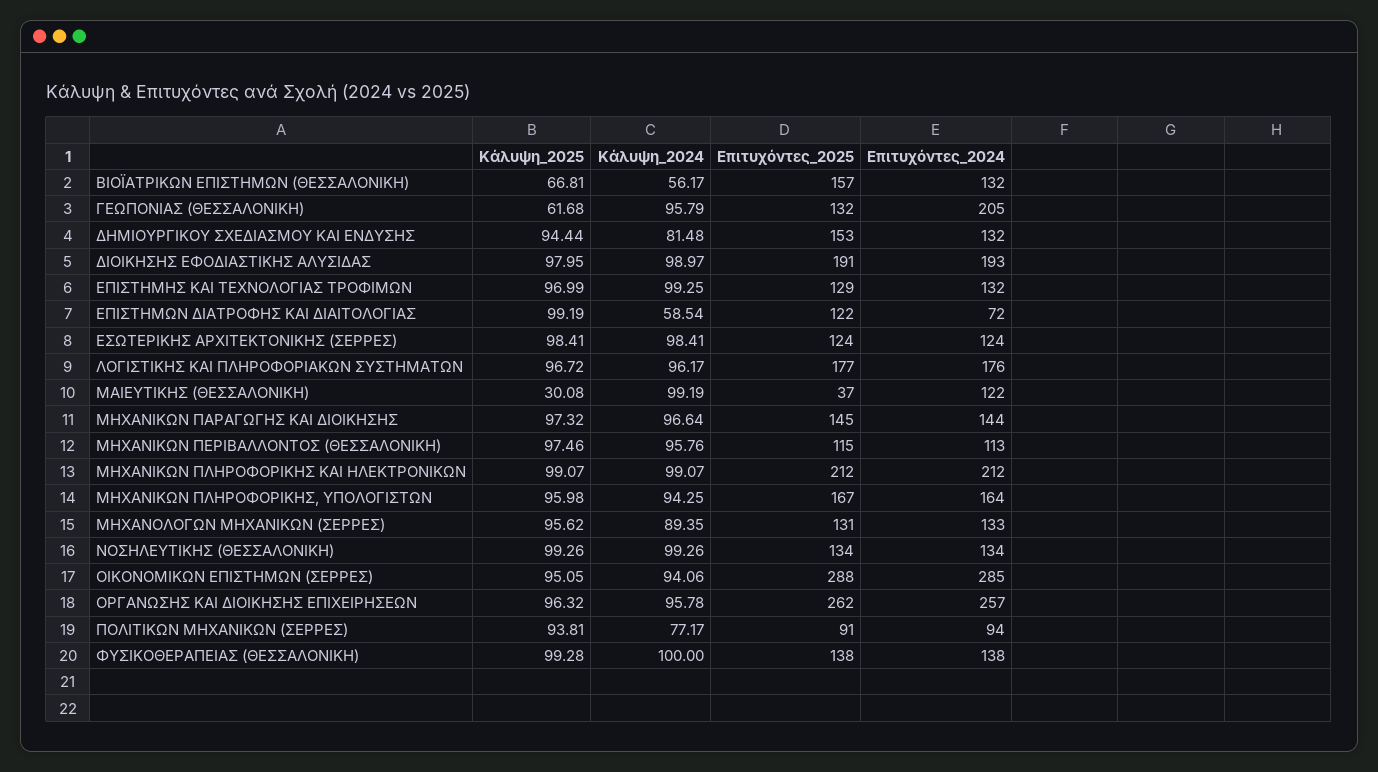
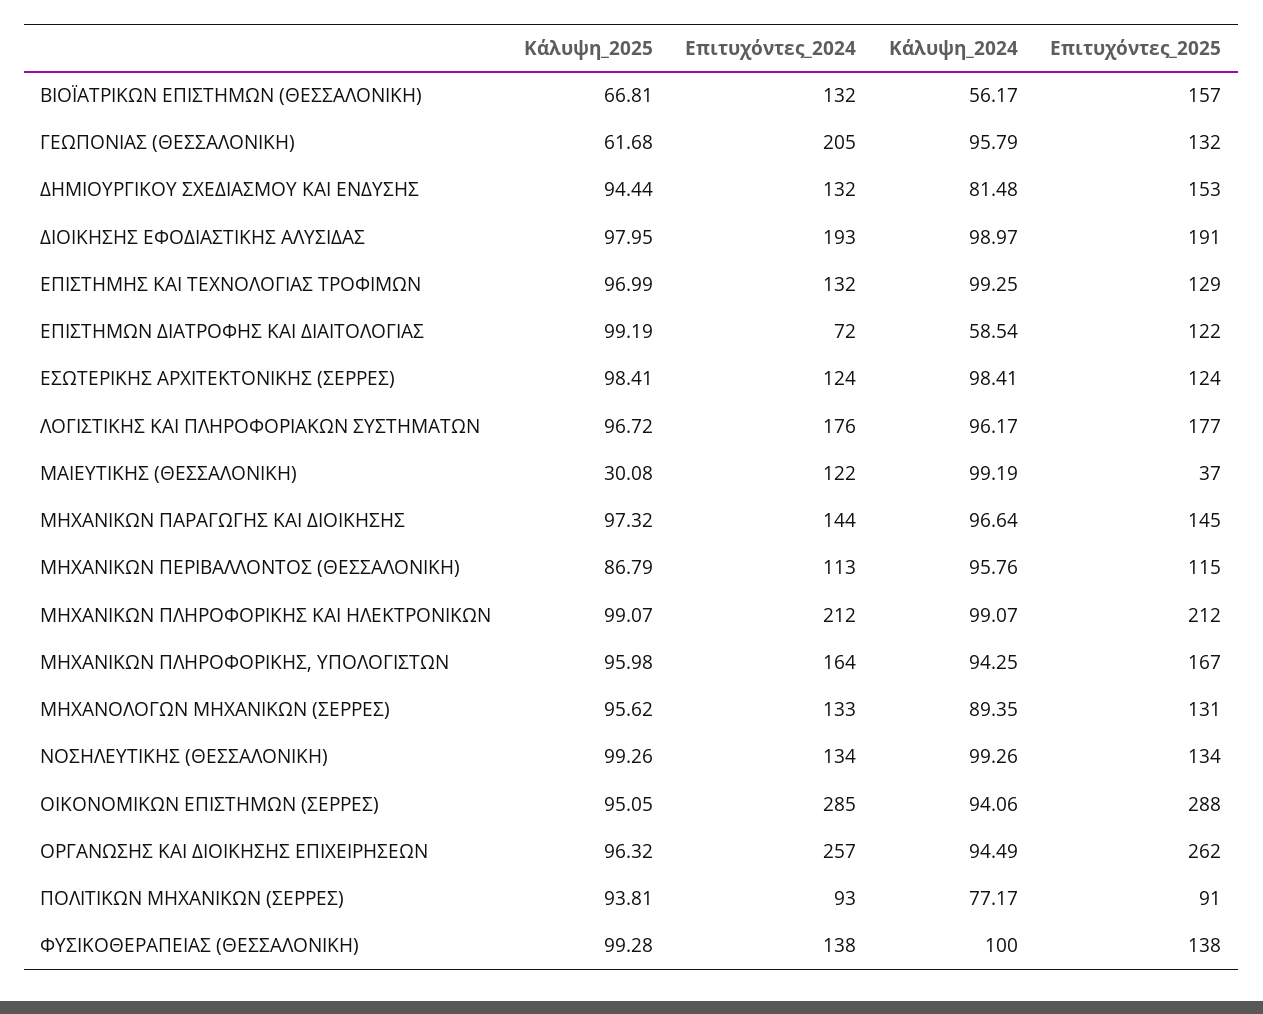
Κάλυψη_2025, ΜΗΧΑΝΙΚΩΝ ΠΕΡΙΒΑΛΛΟΝΤΟΣ (ΘΕΣΣΑΛΟΝΙΚΗ): 97.46 -> 86.79
Κάλυψη_2024, ΟΡΓΑΝΩΣΗΣ ΚΑΙ ΔΙΟΙΚΗΣΗΣ ΕΠΙΧΕΙΡΗΣΕΩΝ: 95.78 -> 94.49
Επιτυχόντες_2024, ΠΟΛΙΤΙΚΩΝ ΜΗΧΑΝΙΚΩΝ (ΣΕΡΡΕΣ): 94 -> 93

